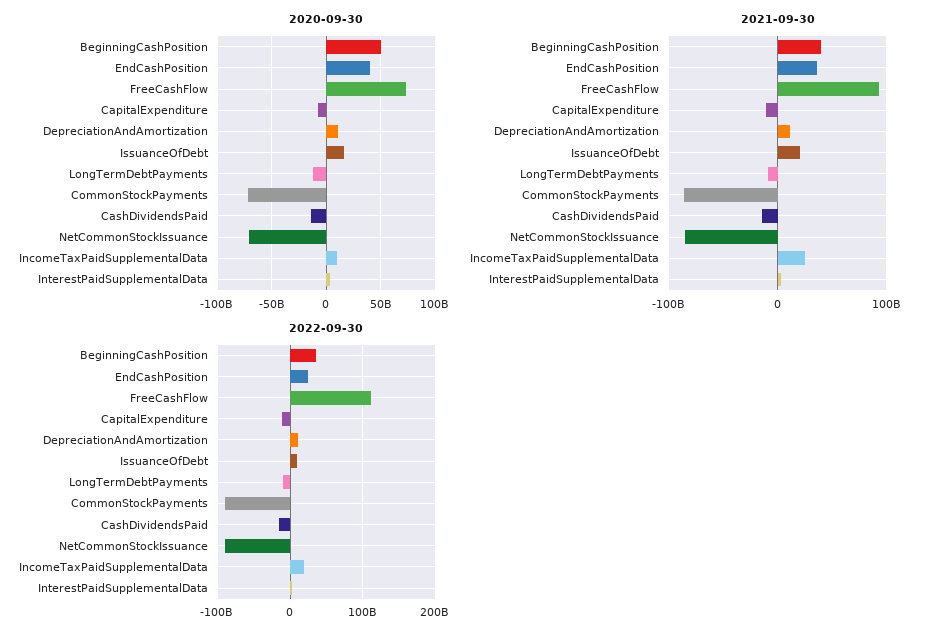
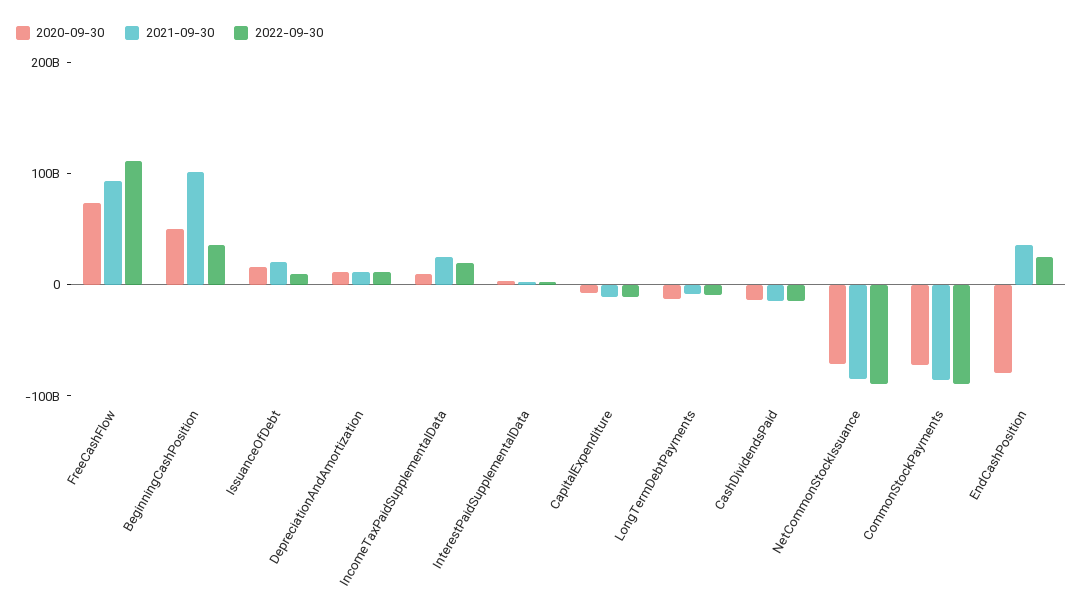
2020-09-30, EndCashPosition: 40000000000 -> -80000000000
2021-09-30, BeginningCashPosition: 40000000000 -> 100000000000

